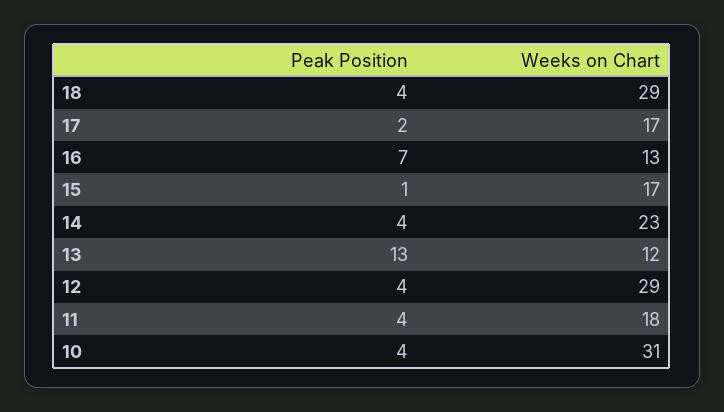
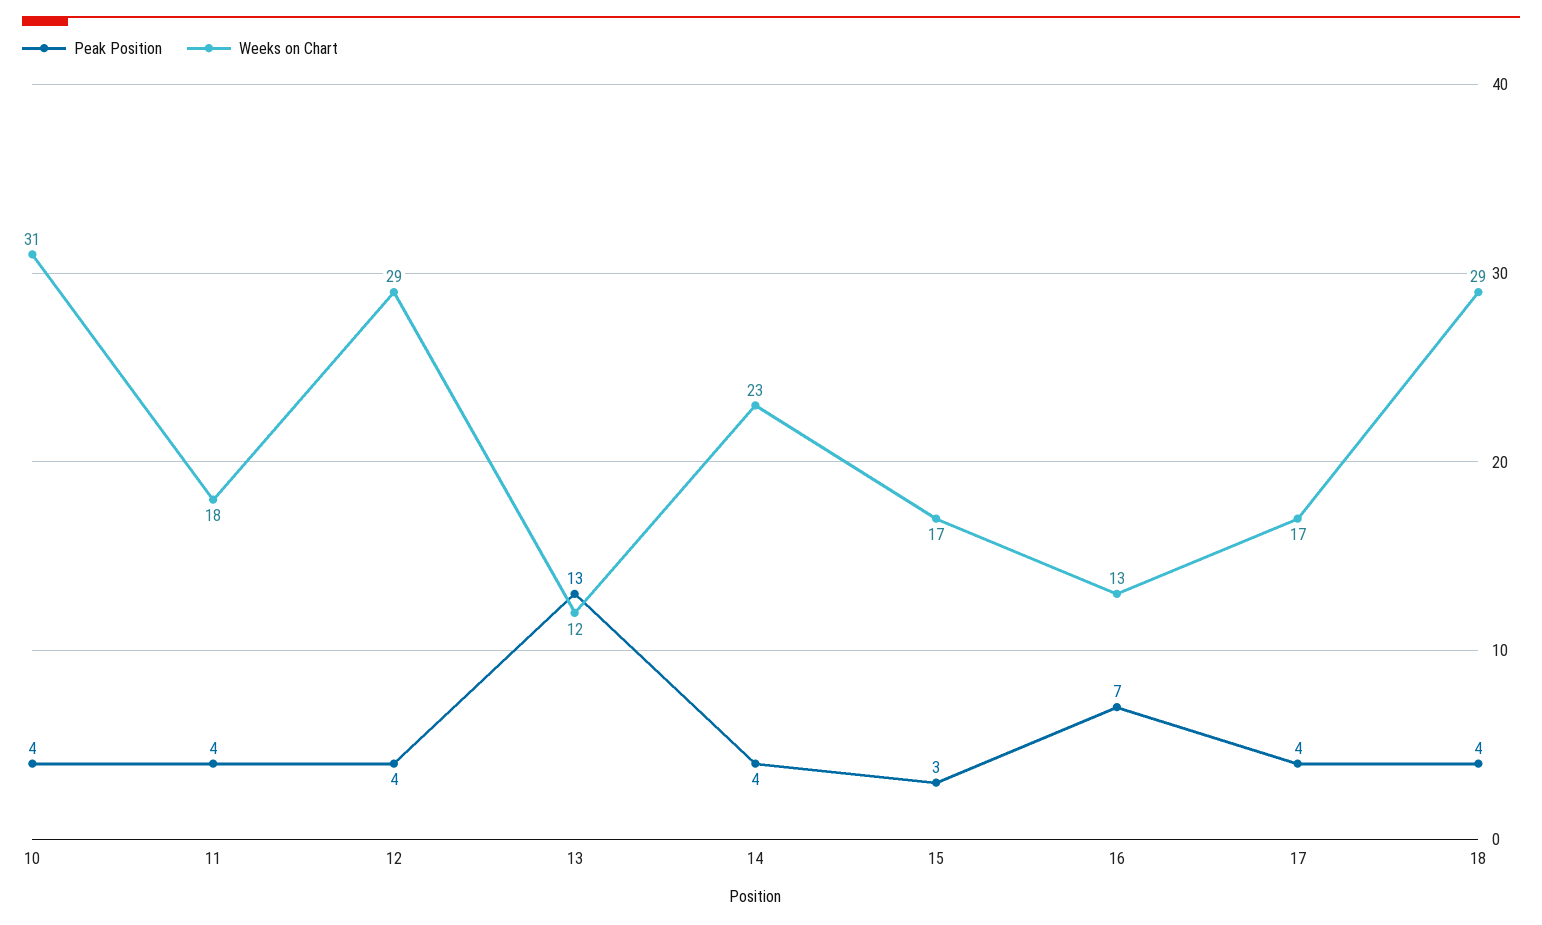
Peak Position, 17: 2 -> 4
Peak Position, 15: 1 -> 3

